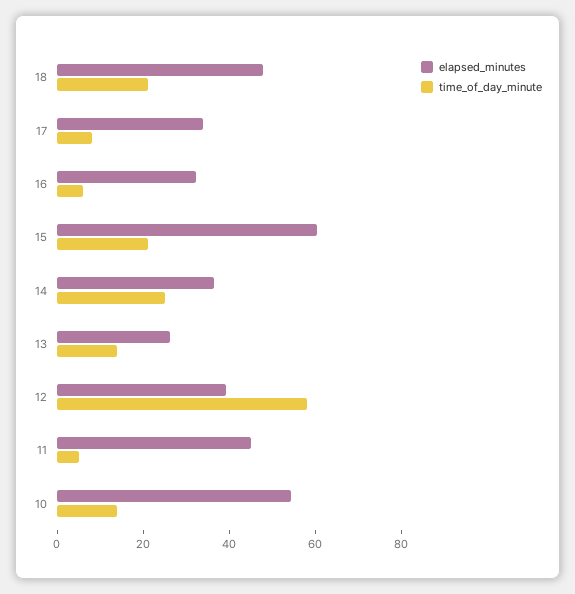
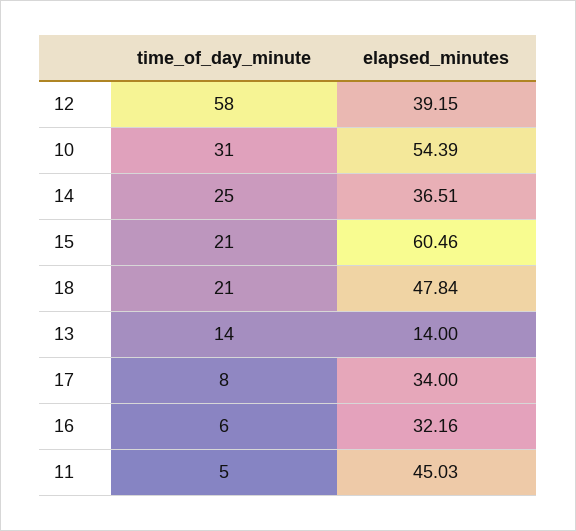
elapsed_minutes, 13: 25 -> 14
time_of_day_minute, 10: 15 -> 31

